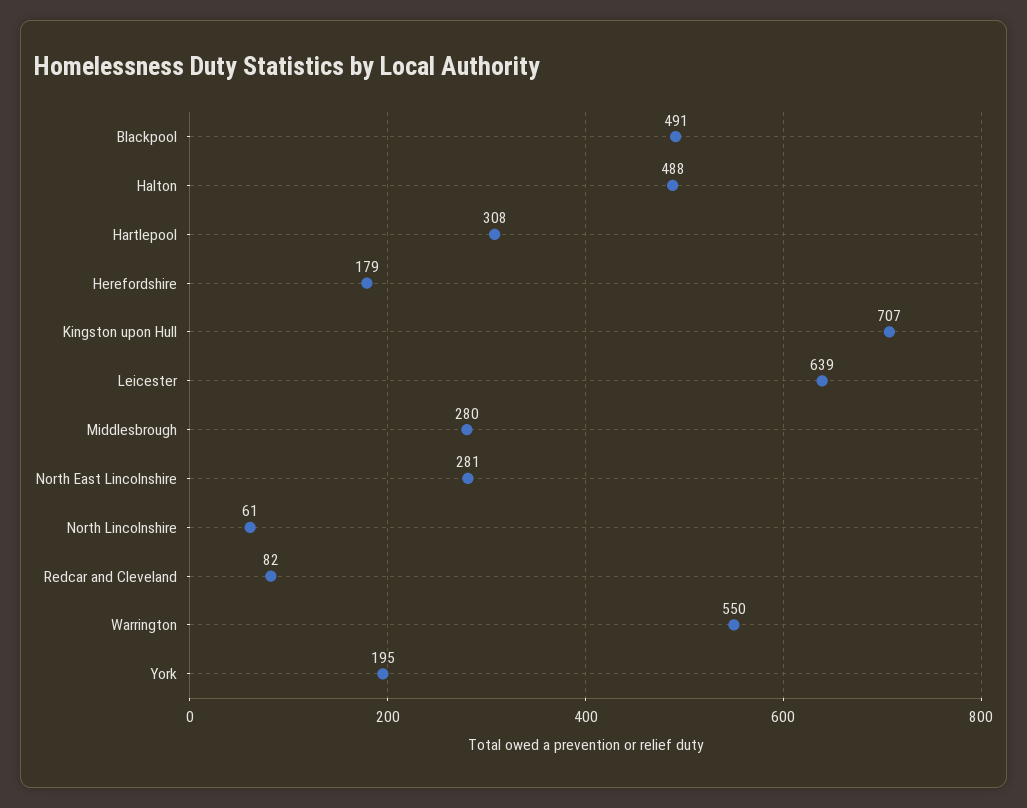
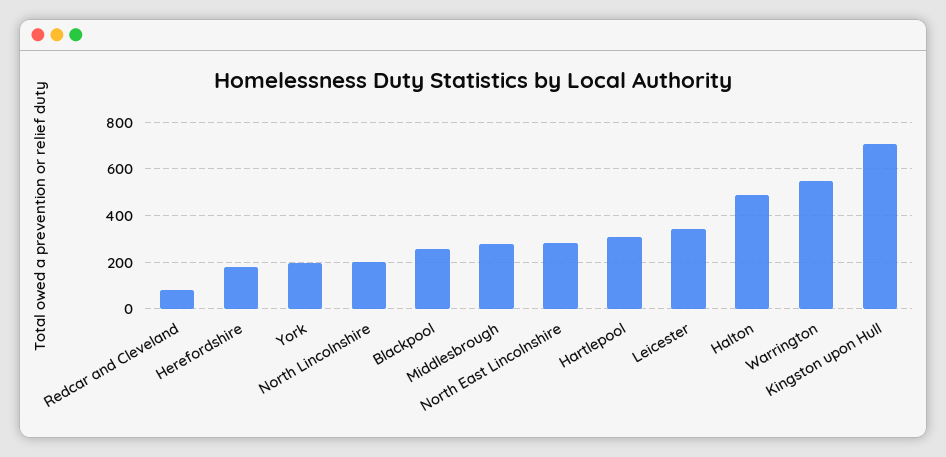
Blackpool: 491 -> 250
Leicester: 639 -> 350
North Lincolnshire: 61 -> 200

